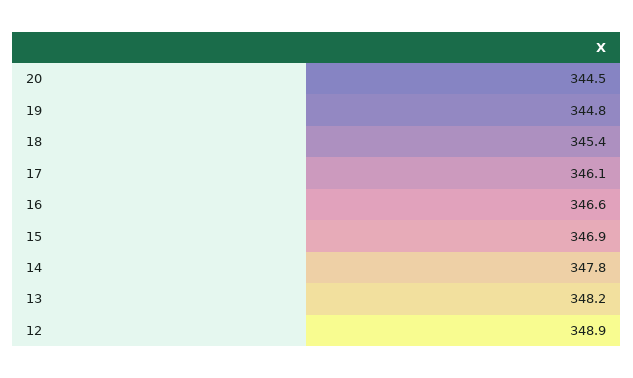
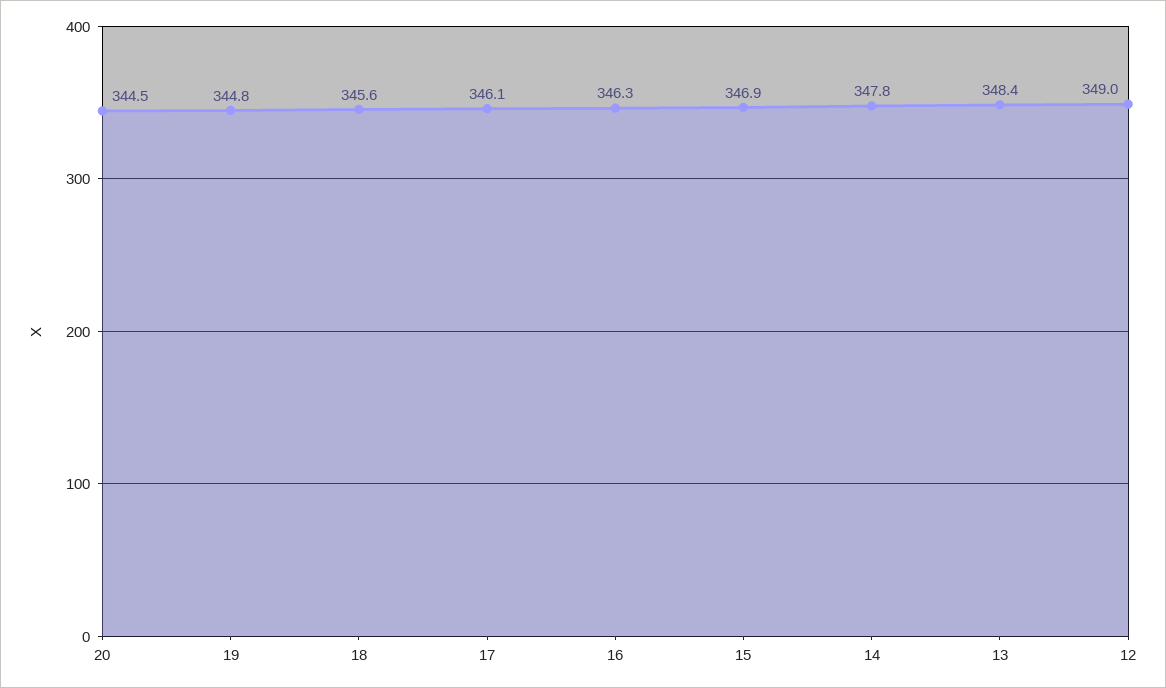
18: 345.4 -> 345.6
16: 346.6 -> 346.3
13: 348.2 -> 348.4
12: 348.9 -> 349

